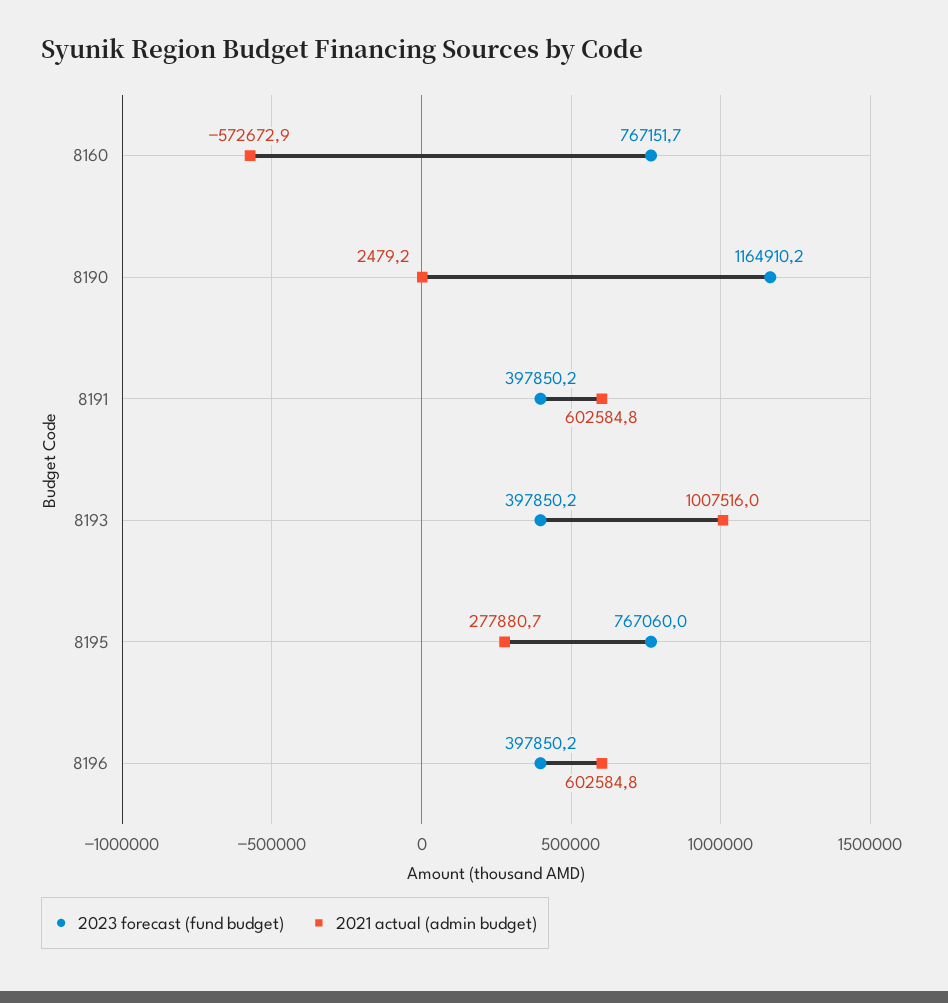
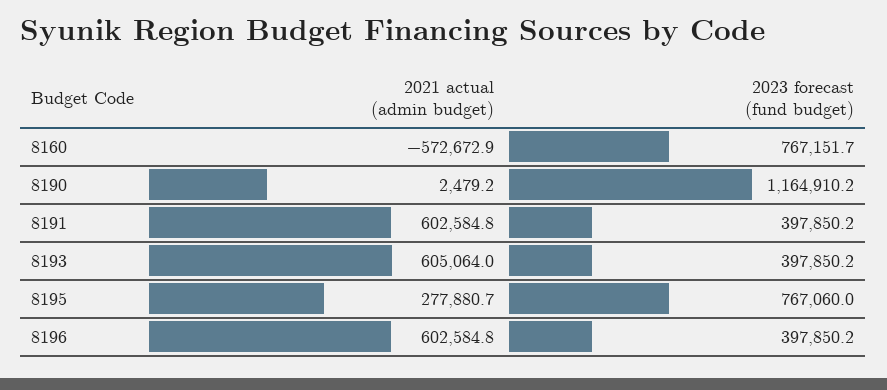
2021 actual (admin budget), 8193: 1007516 -> 605064

